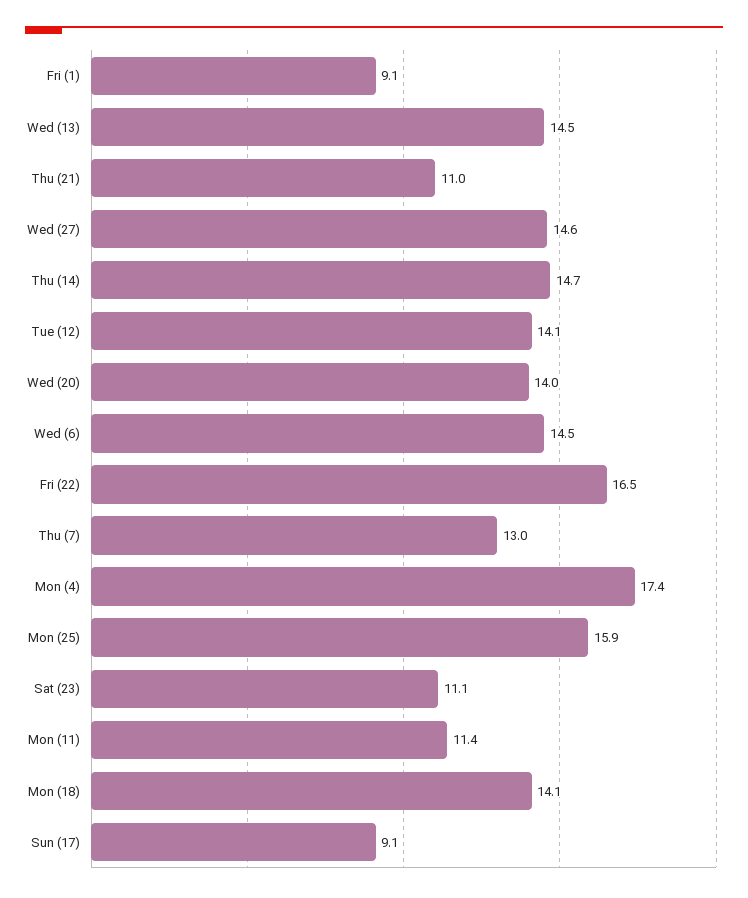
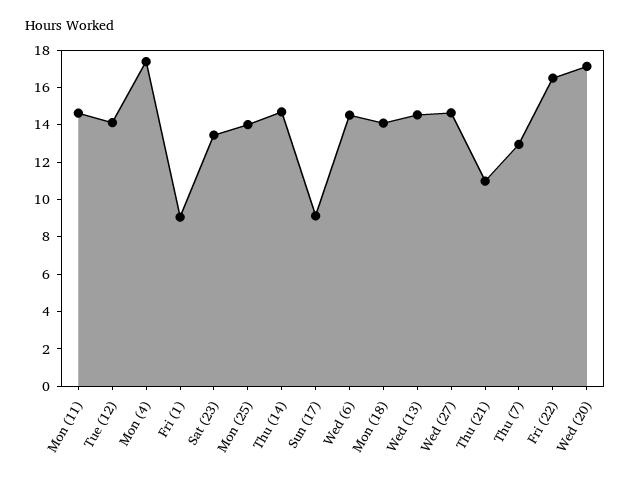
Wed (20): 14 -> 17
Mon (25): 15.9 -> 14
Sat (23): 11.1 -> 13.5
Mon (11): 11.4 -> 14.5

